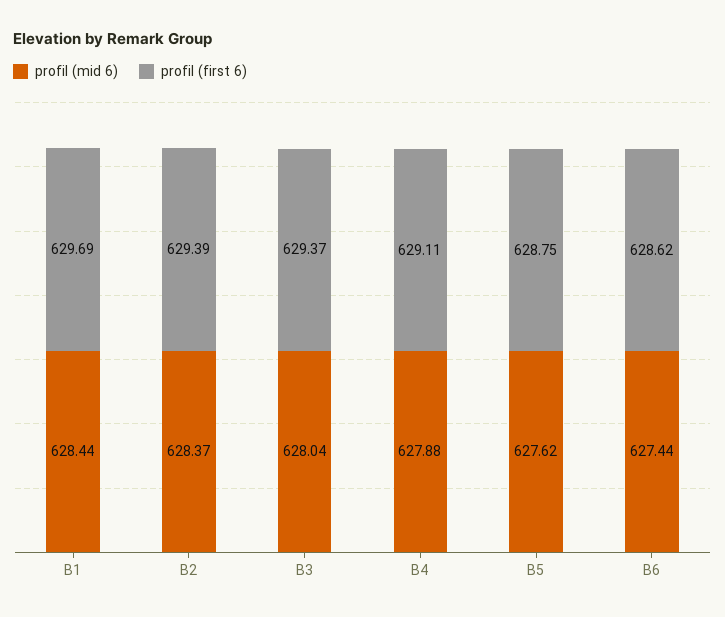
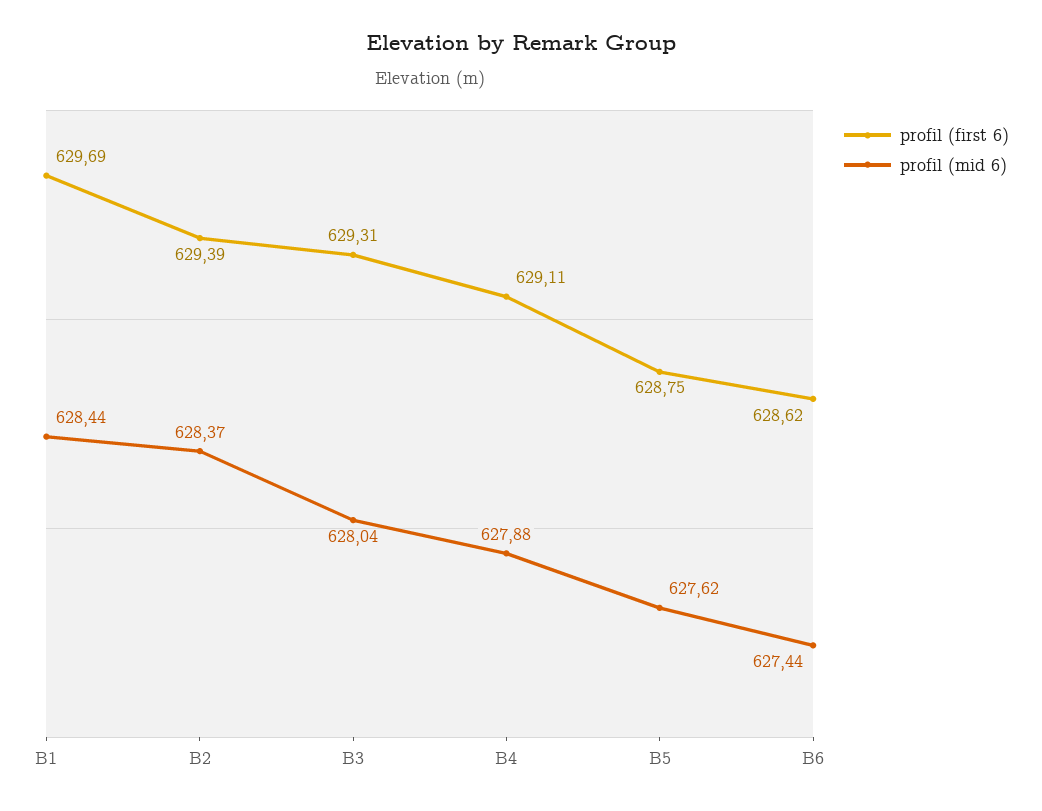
profil (first 6), B3: 629.37 -> 629.31

